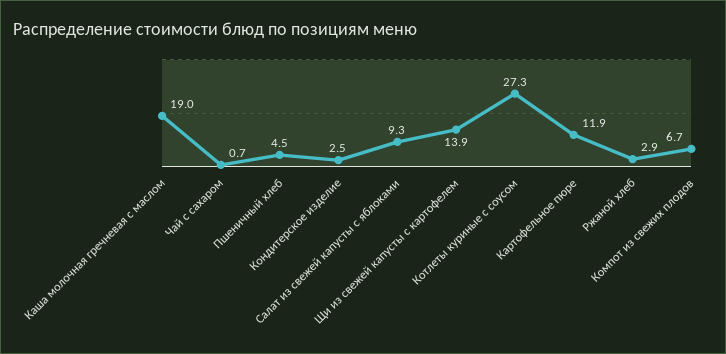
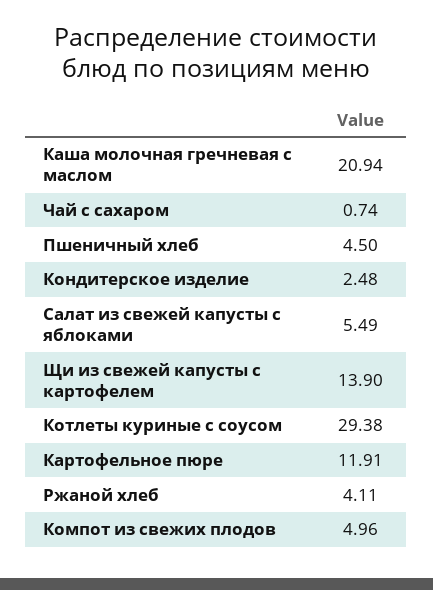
Каша молочная гречневая с маслом: 19 -> 20.94
Салат из свежей капусты с яблоками: 9.3 -> 5.49
Котлеты куриные с соусом: 27.3 -> 29.38
Ржаной хлеб: 2.9 -> 4.11
Компот из свежих плодов: 6.7 -> 4.96

